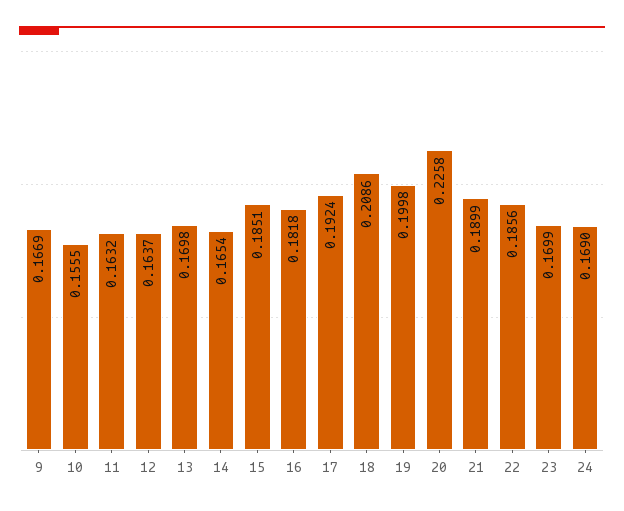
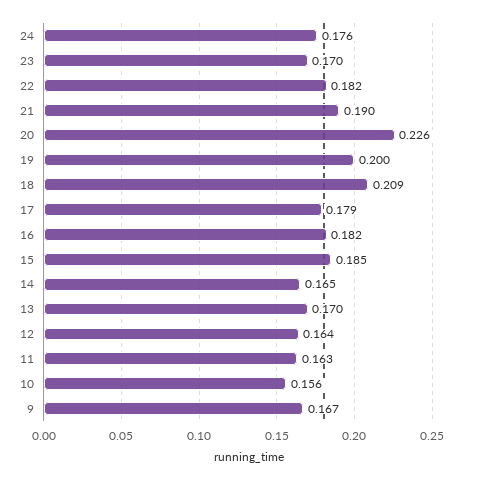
17: 0.1924 -> 0.179
22: 0.1856 -> 0.182
24: 0.169 -> 0.176

